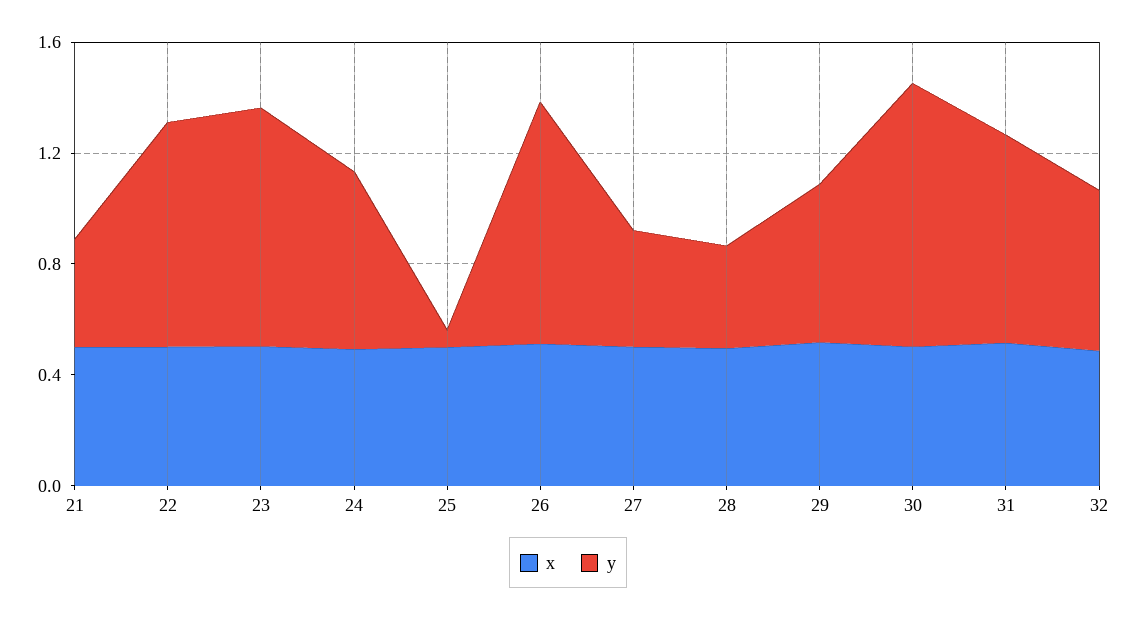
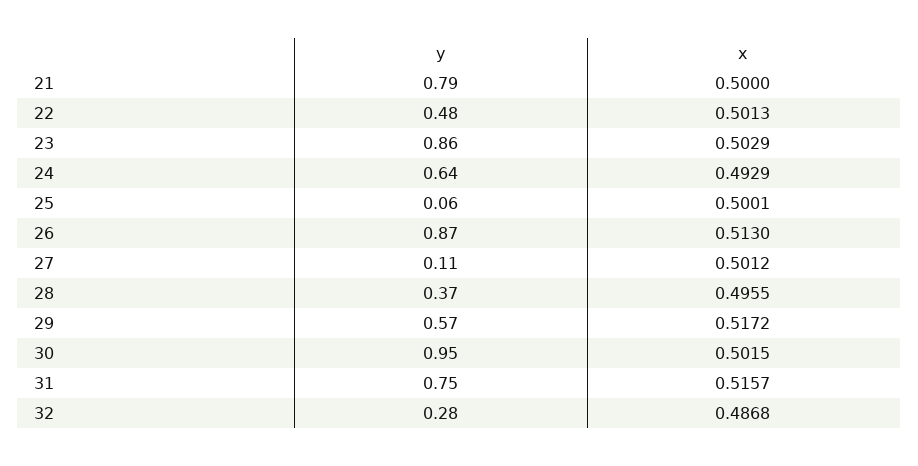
y, 21: 0.4 -> 0.79
y, 22: 0.8 -> 0.48
y, 27: 0.4 -> 0.11
y, 32: 0.6 -> 0.28

